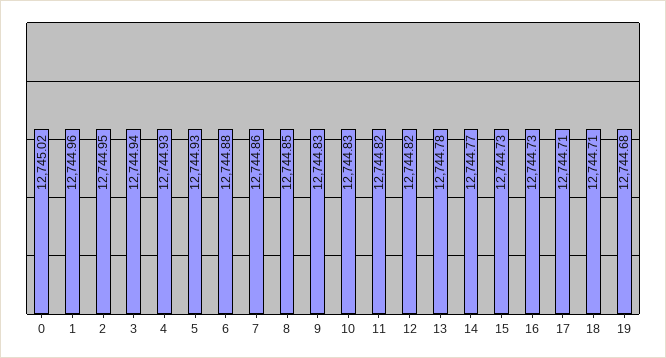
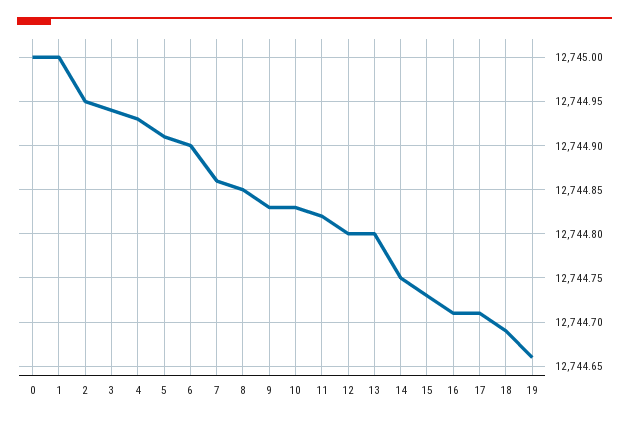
0: 12745.02 -> 12745
1: 12744.96 -> 12745
5: 12744.93 -> 12744.91
6: 12744.88 -> 12744.9
12: 12744.82 -> 12744.8
13: 12744.78 -> 12744.8
14: 12744.77 -> 12744.75
16: 12744.73 -> 12744.71
18: 12744.71 -> 12744.69
19: 12744.68 -> 12744.66

